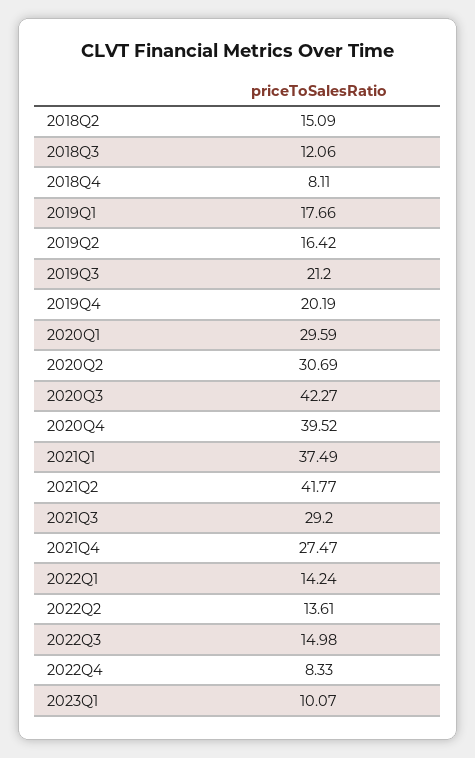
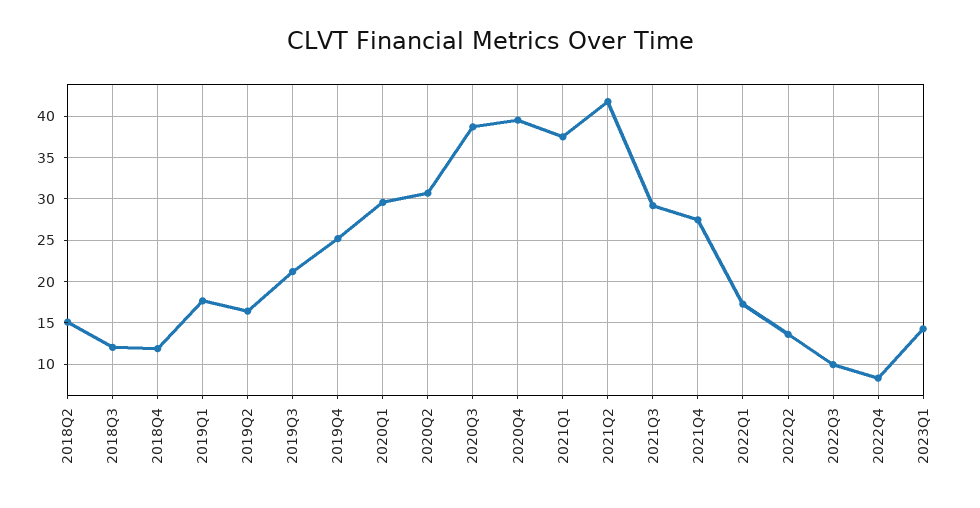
2018Q4: 8.11 -> 12
2019Q4: 20.19 -> 25
2020Q3: 42.27 -> 39
2022Q1: 14.24 -> 17
2022Q3: 14.98 -> 10
2023Q1: 10.07 -> 14

